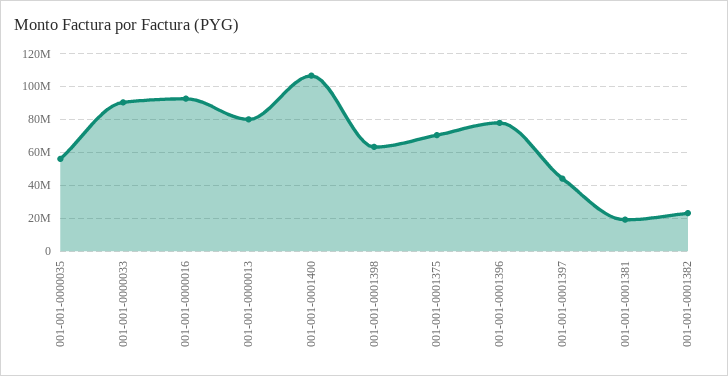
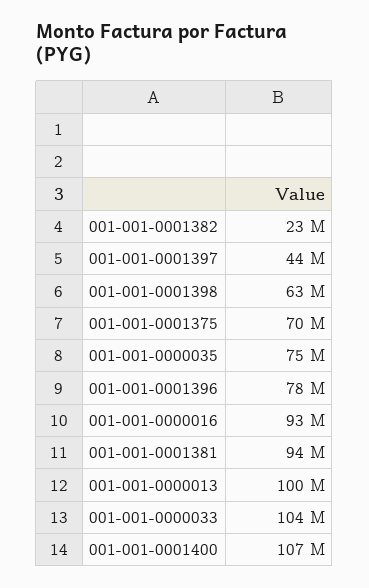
001-001-0000035: 55000000 -> 75000000
001-001-0000033: 90000000 -> 104000000
001-001-0000013: 80000000 -> 100000000
001-001-0001381: 20000000 -> 94000000

